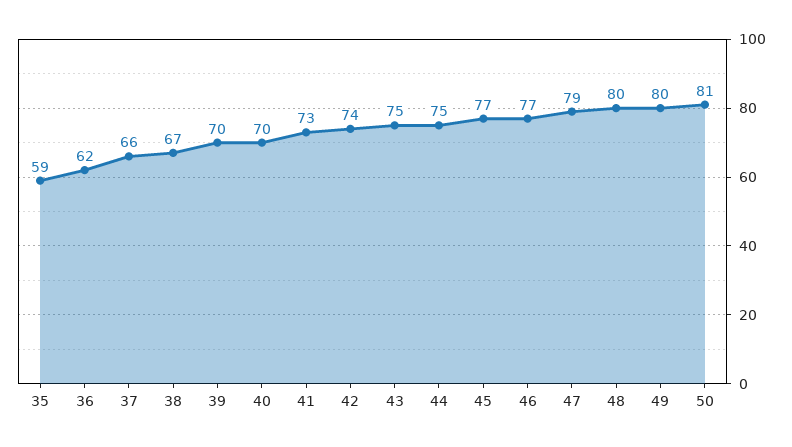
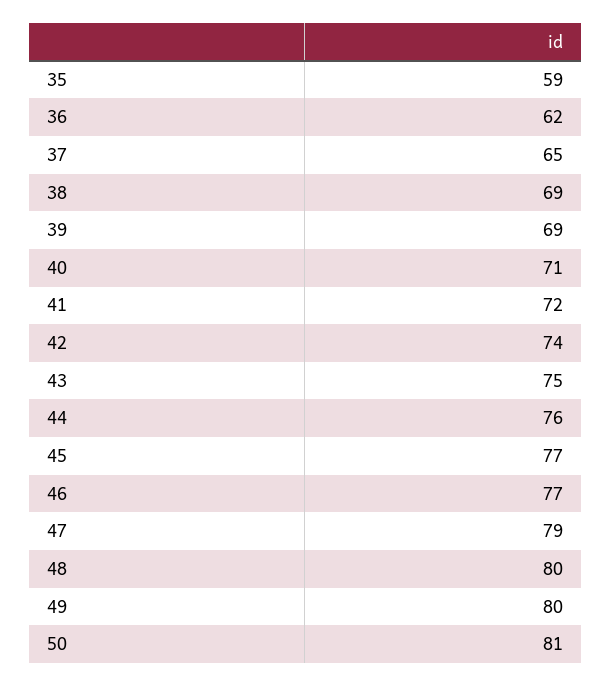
37: 66 -> 65
38: 67 -> 69
39: 70 -> 69
40: 70 -> 71
41: 73 -> 72
44: 75 -> 76

